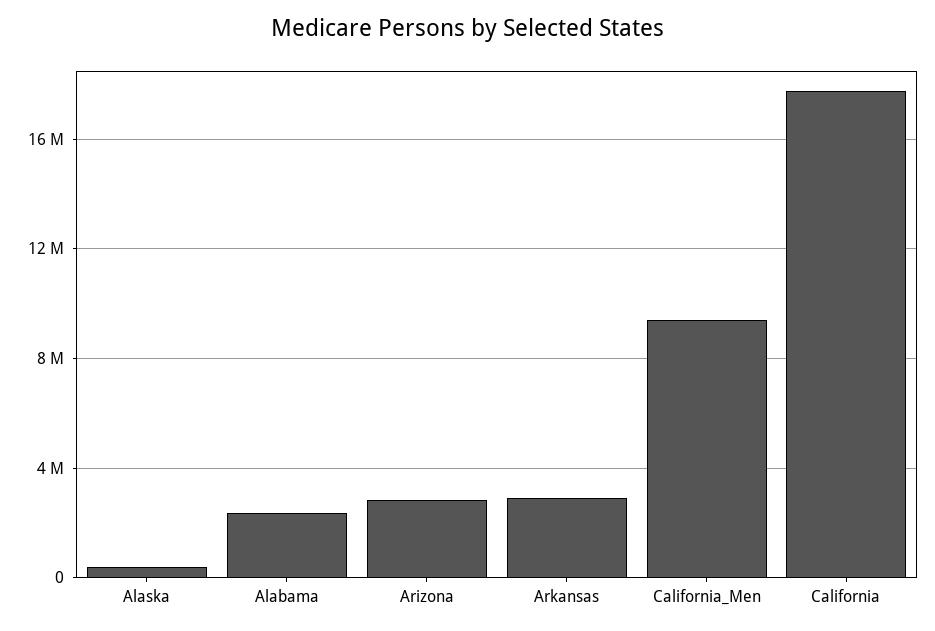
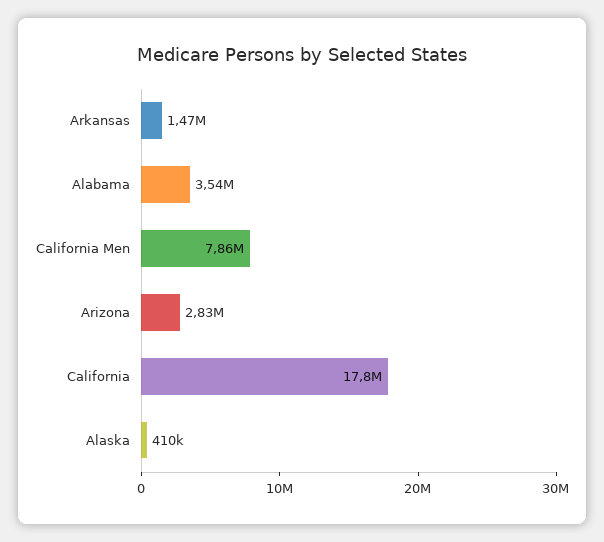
Alabama: 2500000 -> 3540000
Arkansas: 3000000 -> 1470000
California_Men: 9500000 -> 7860000

